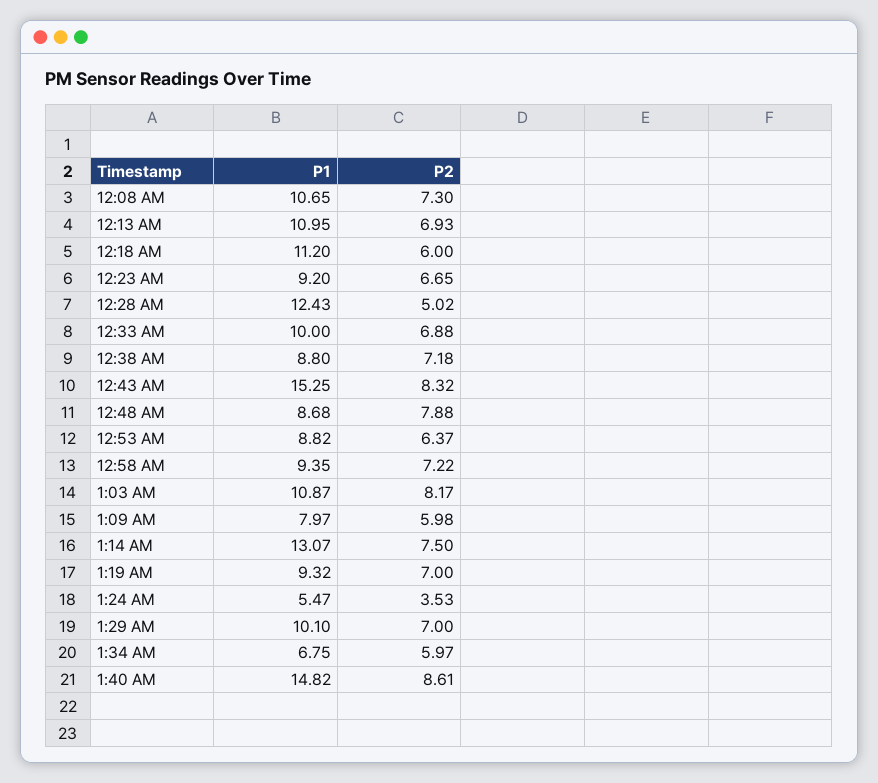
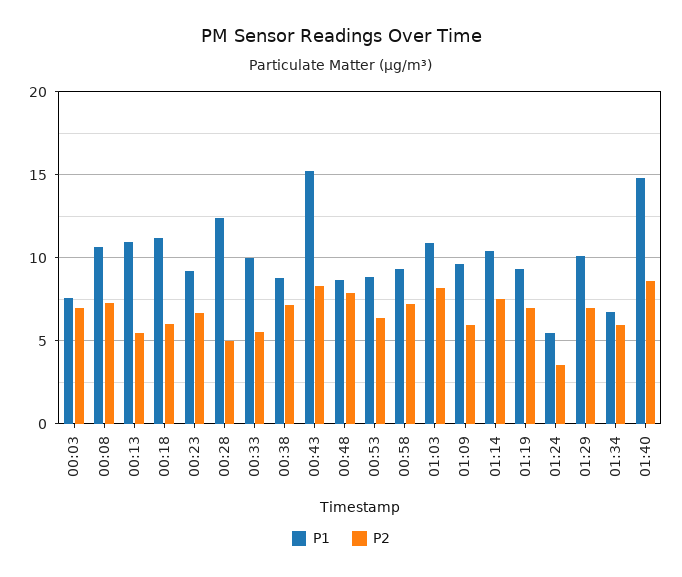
P2, 12:13 AM: 6.93 -> 5.5
P2, 12:33 AM: 6.88 -> 5.5
P1, 1:09 AM: 7.97 -> 9.5
P1, 1:14 AM: 13.07 -> 10.5
P1, 00:03: none -> 7.5
P2, 00:03: none -> 7

